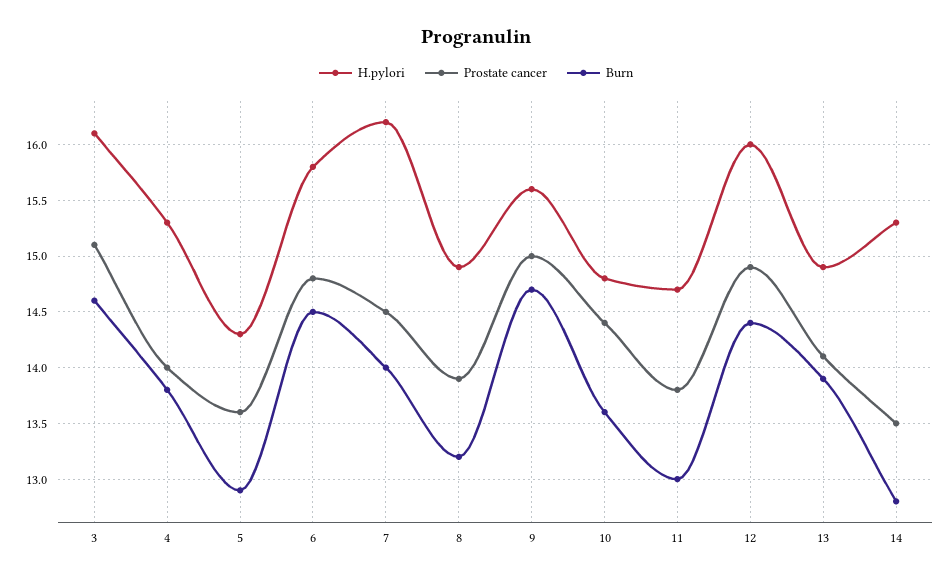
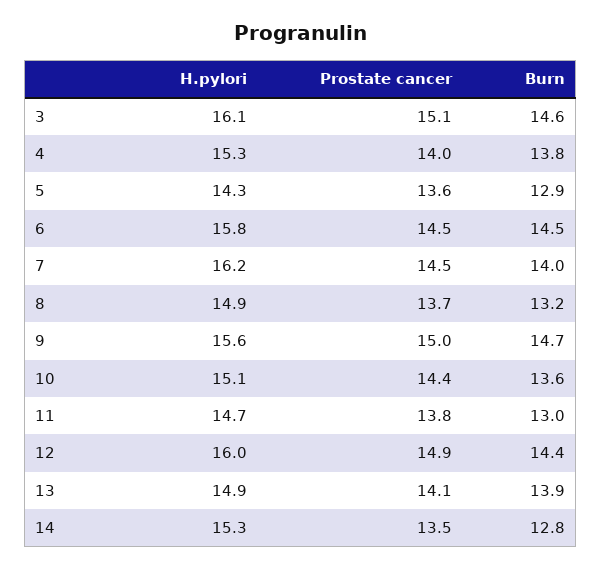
Prostate cancer, 6: 14.8 -> 14.5
Prostate cancer, 8: 13.9 -> 13.7
H.pylori, 10: 14.8 -> 15.1

